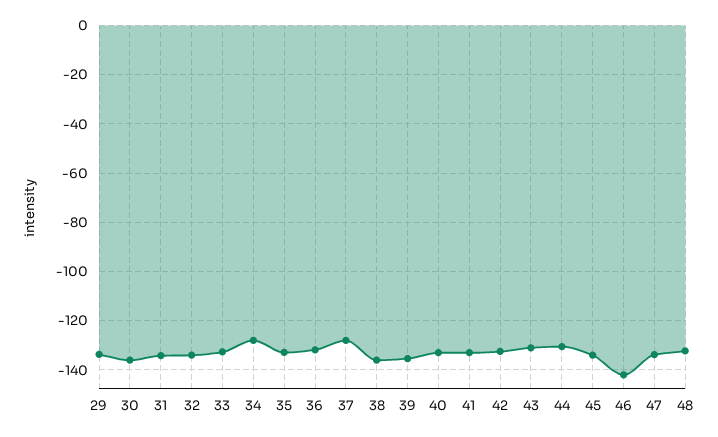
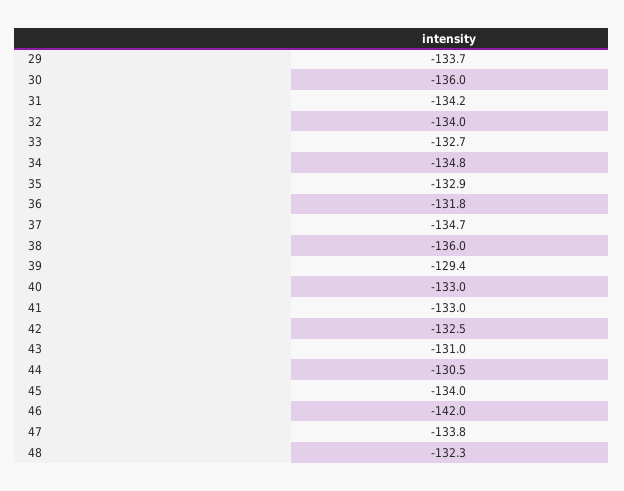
34: -127.5 -> -134.8
37: -127.5 -> -134.7
39: -135 -> -129.4

